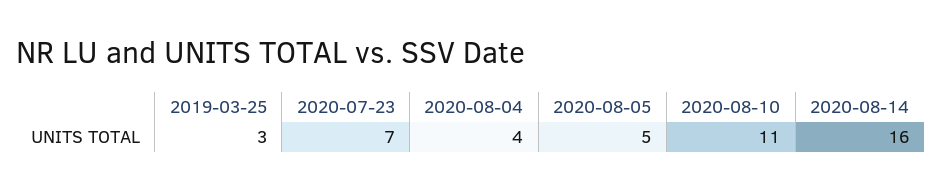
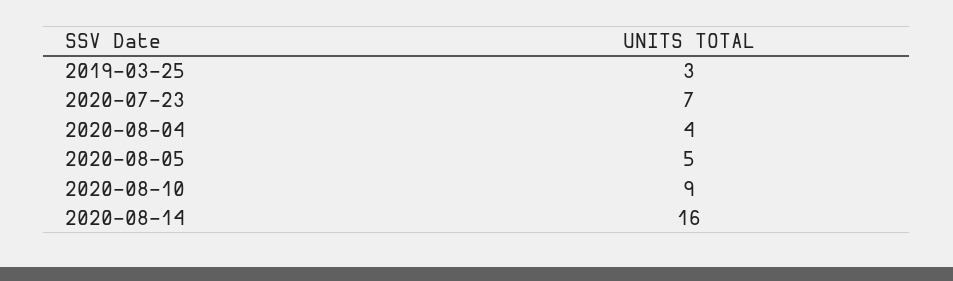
2020-08-10: 11 -> 9

